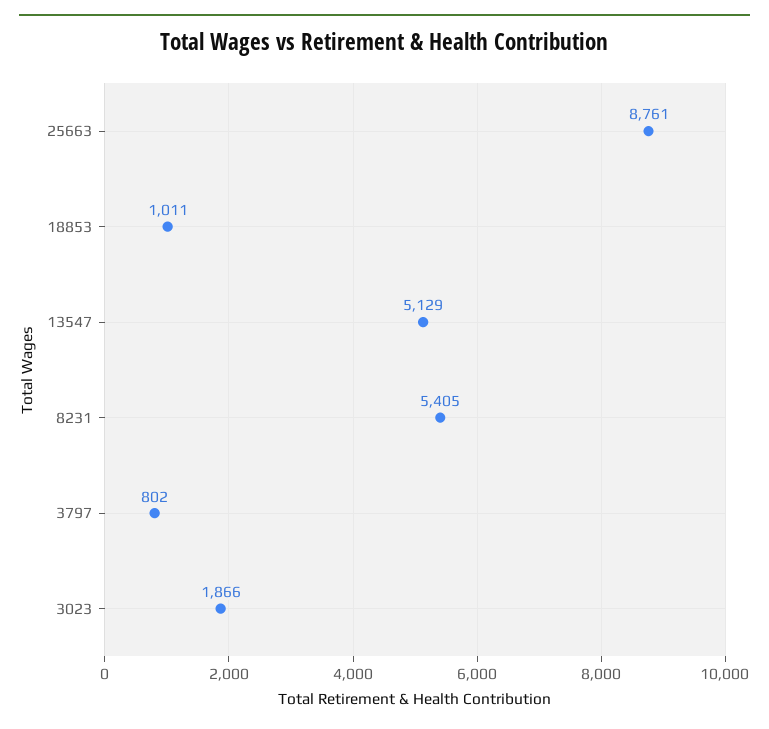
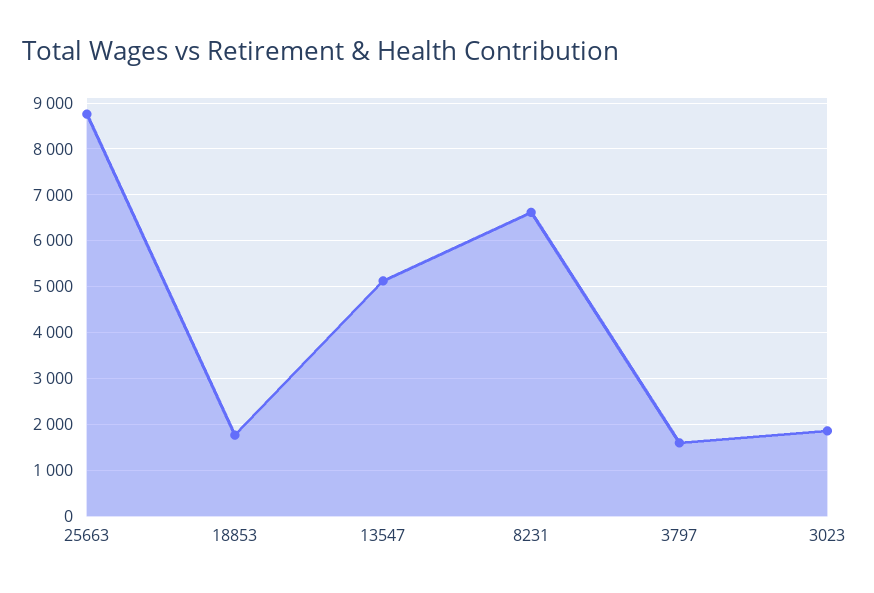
18853: 1011 -> 1800
8231: 5405 -> 6600
3797: 802 -> 1600

